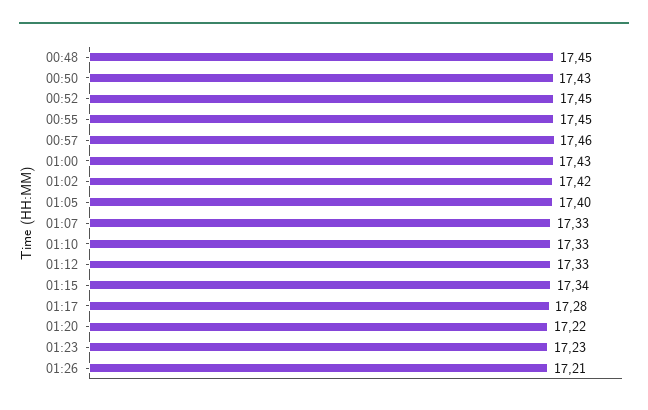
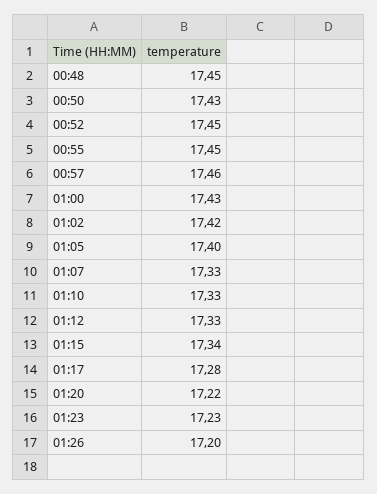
01:26: 17.21 -> 17.2

